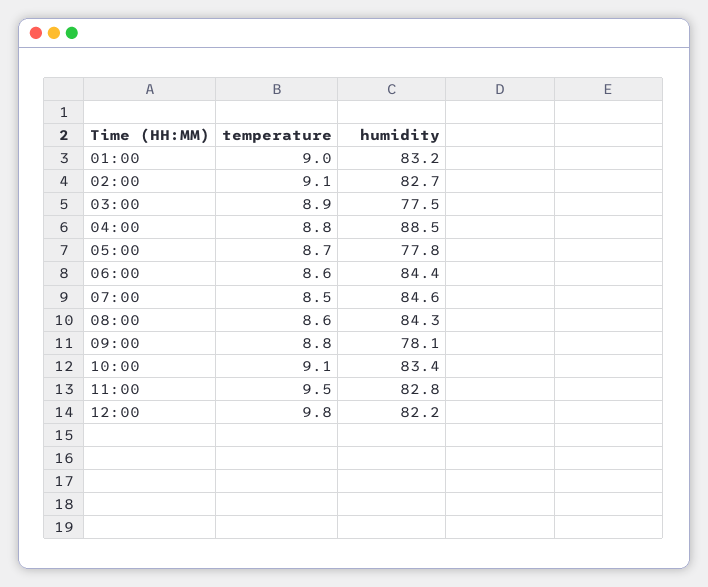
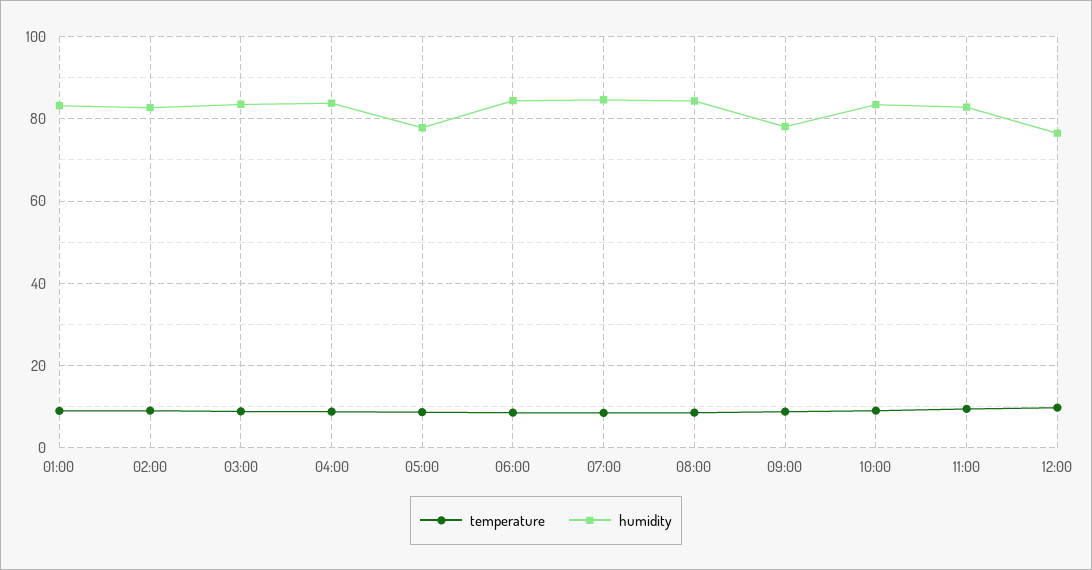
humidity, 03:00: 77.5 -> 84
humidity, 04:00: 88.5 -> 84
humidity, 12:00: 82.2 -> 76

